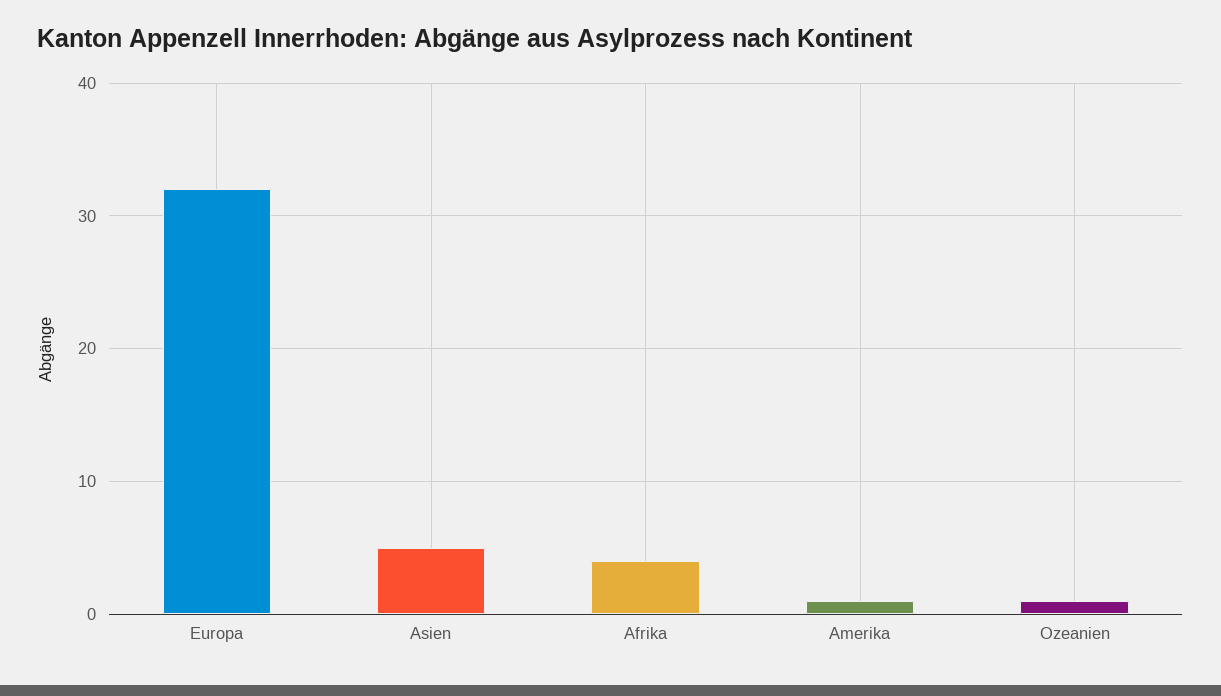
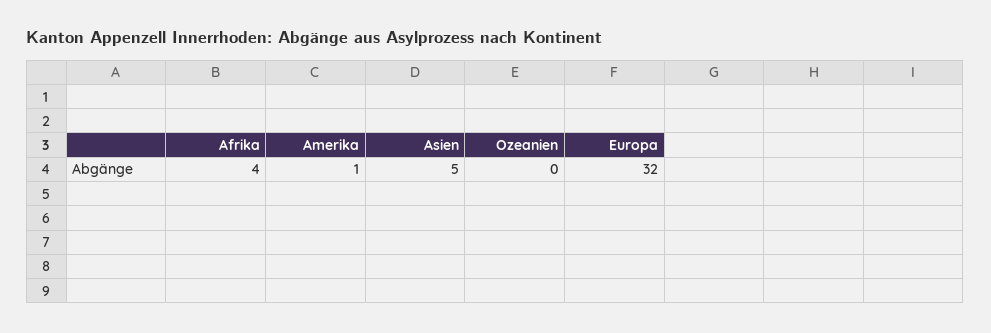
Ozeanien: 1 -> 0

